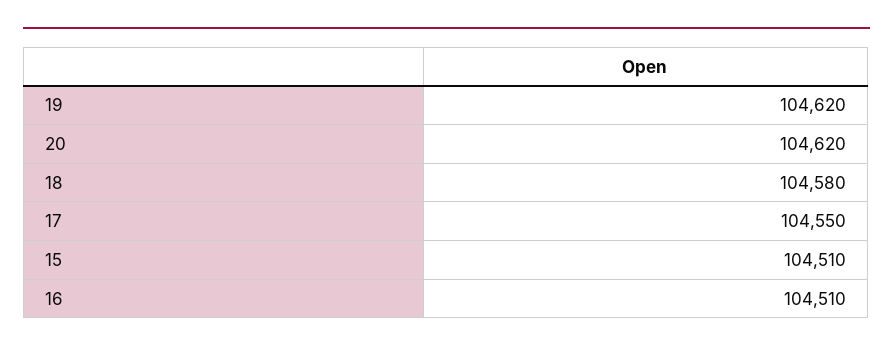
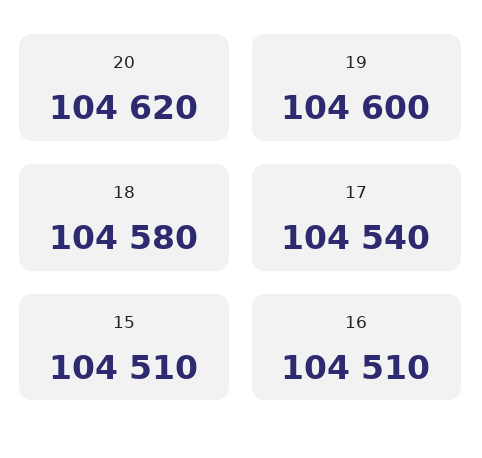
19: 104620 -> 104600
17: 104550 -> 104540

